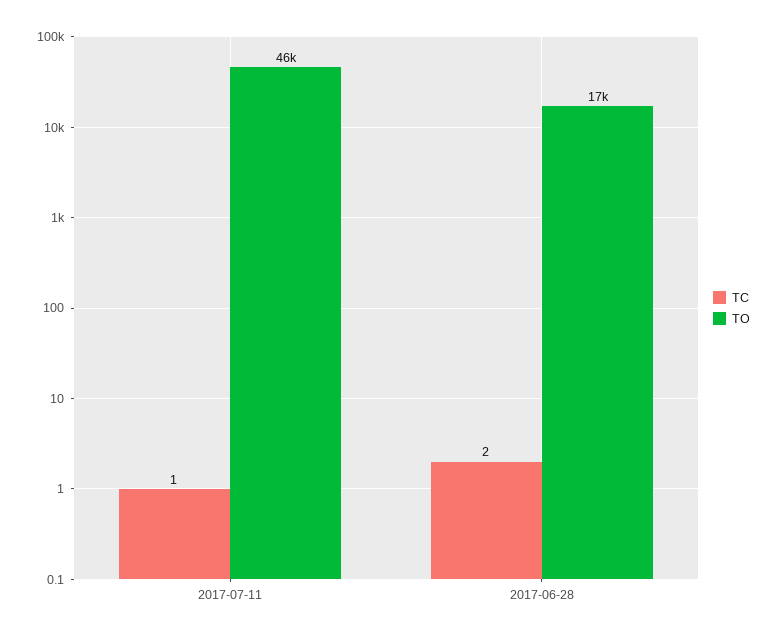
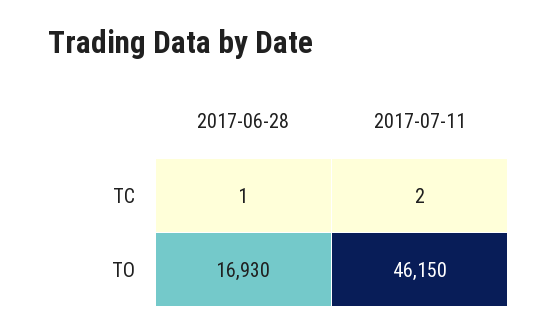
TC, 2017-07-11: 1 -> 2
TC, 2017-06-28: 2 -> 1

